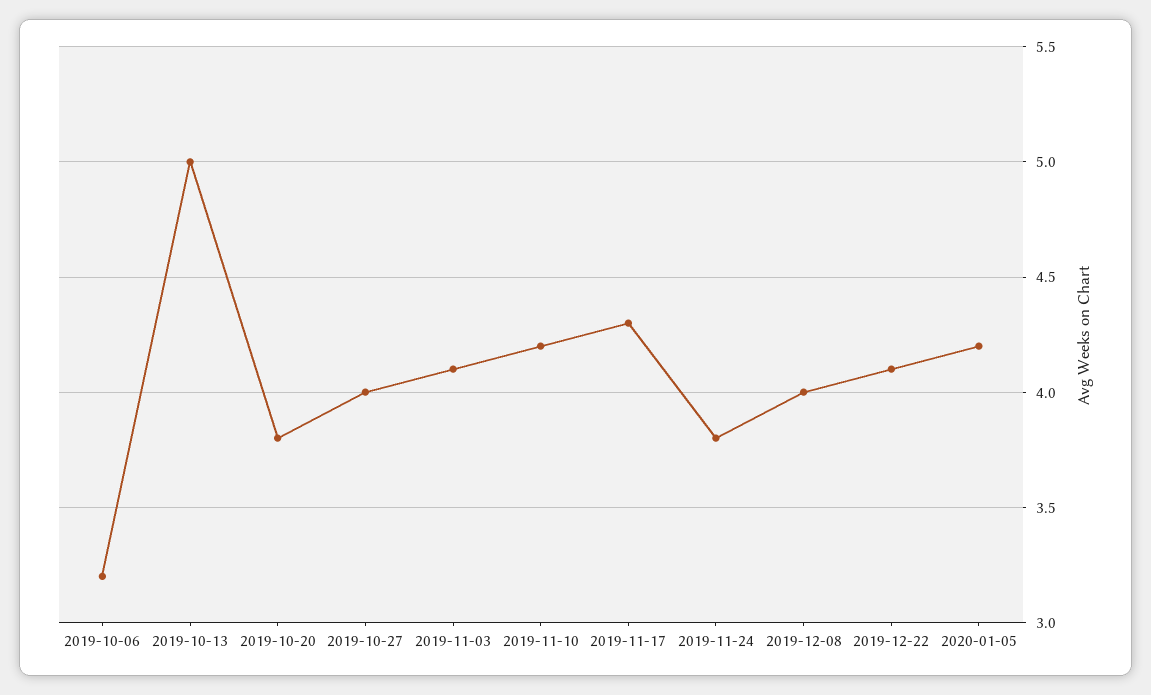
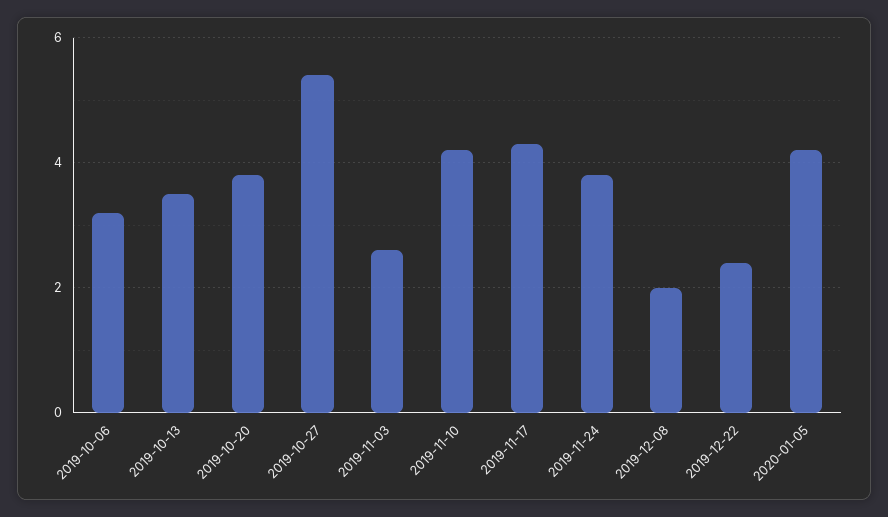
2019-10-13: 5 -> 3.5
2019-10-27: 4 -> 5.5
2019-11-03: 4.1 -> 2.5
2019-12-08: 4 -> 2
2019-12-22: 4.1 -> 2.5

